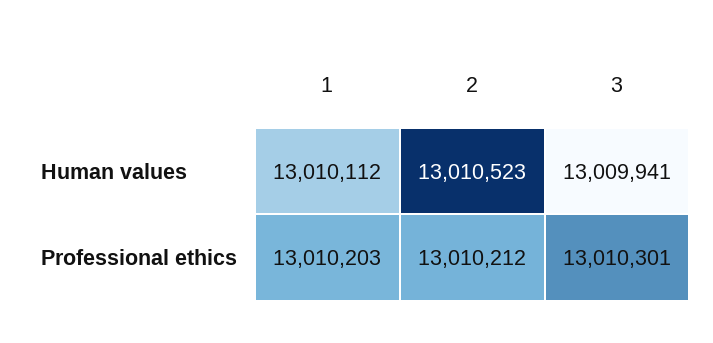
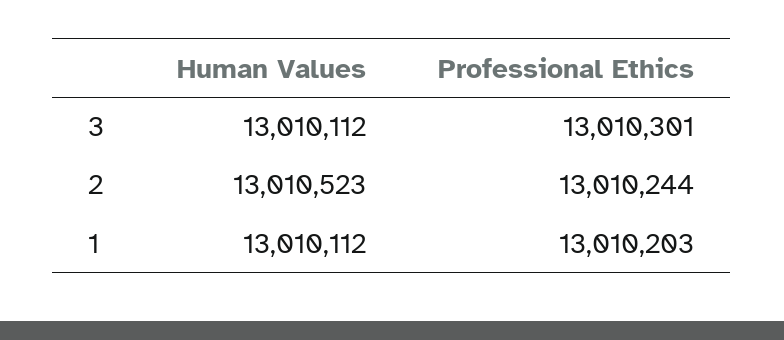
3, Human values: 13009941 -> 13010112
2, Professional ethics: 13010212 -> 13010244

